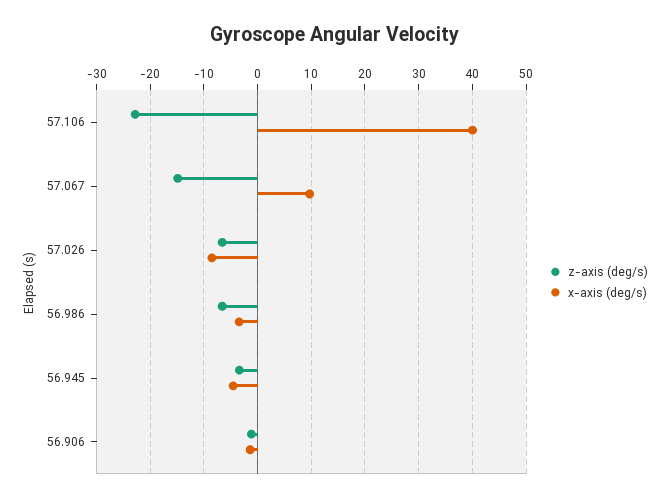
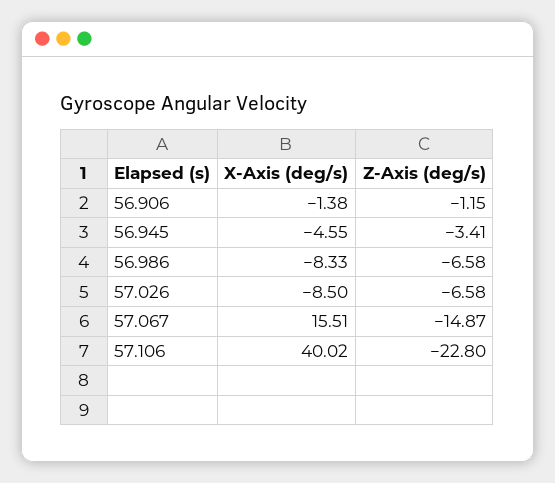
x-axis (deg/s), 57.067: 10 -> 15.51
x-axis (deg/s), 56.986: -4 -> -8.33

